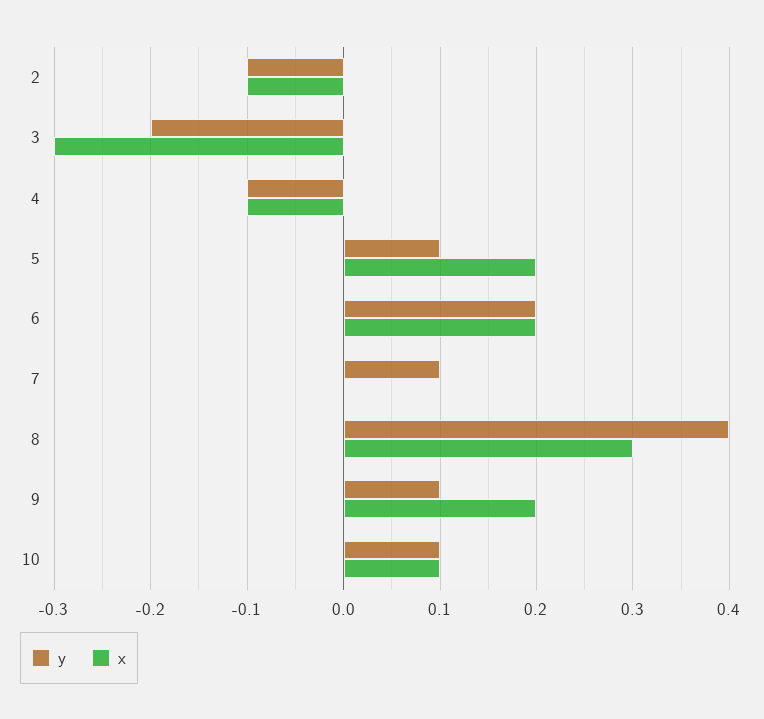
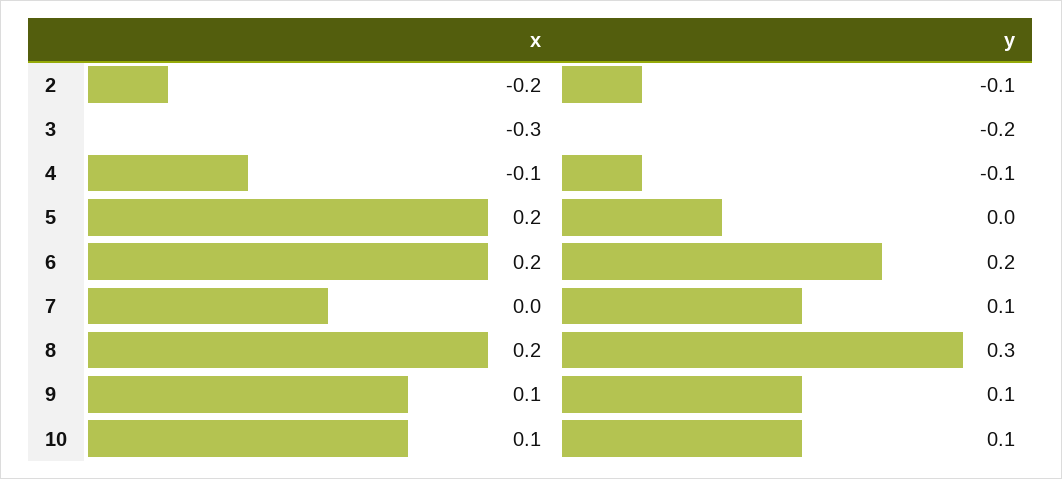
x, 2: -0.1 -> -0.2
y, 5: 0.1 -> 0
y, 8: 0.4 -> 0.3
x, 8: 0.3 -> 0.2
x, 9: 0.2 -> 0.1

